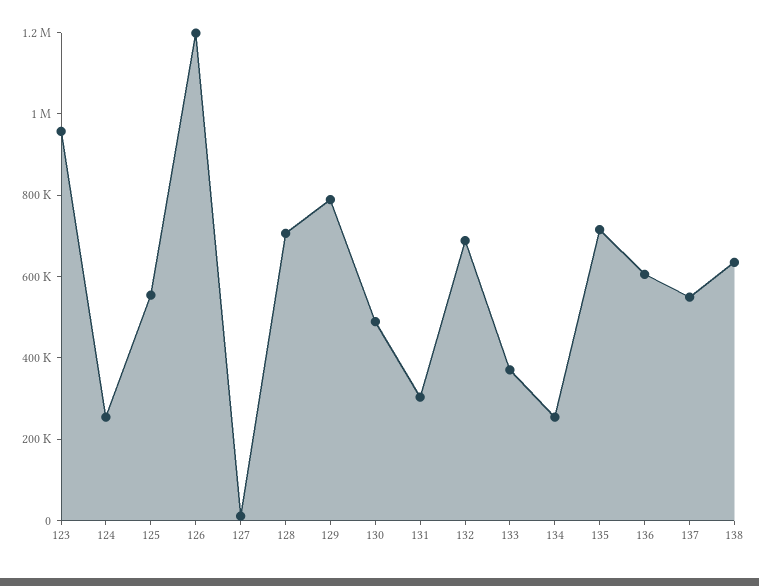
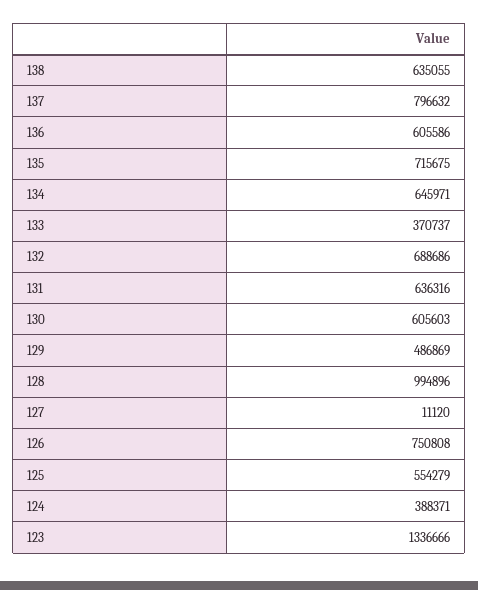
123: 950000 -> 1336666
124: 250000 -> 388371
126: 1200000 -> 750808
128: 700000 -> 994896
129: 800000 -> 486869
130: 500000 -> 605603
131: 300000 -> 636316
134: 250000 -> 645971
137: 550000 -> 796632

